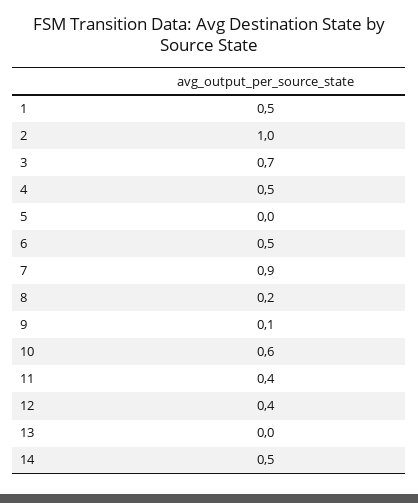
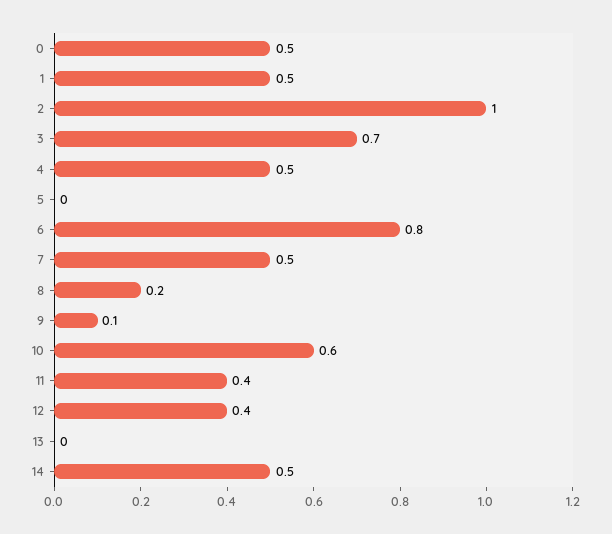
6: 0.5 -> 0.8
7: 0.9 -> 0.5
0: none -> 0.5

